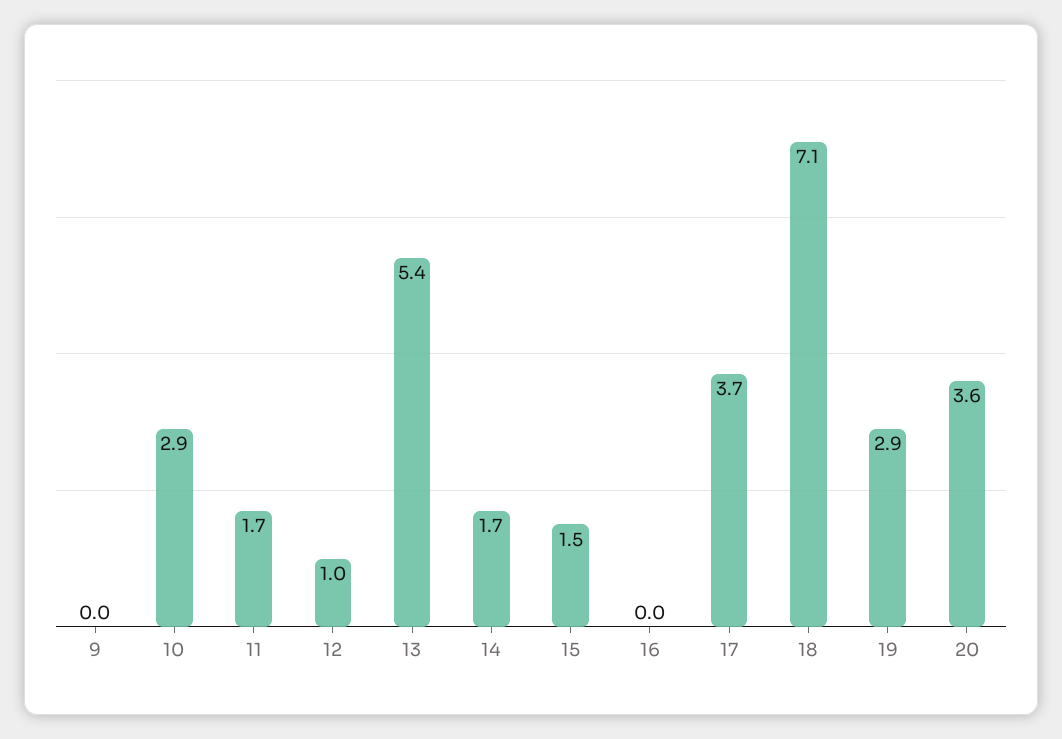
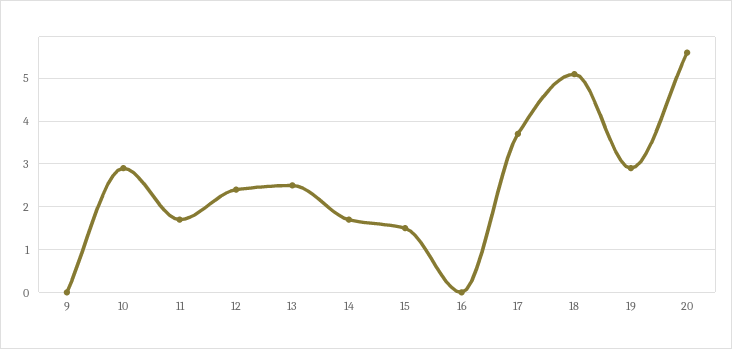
12: 1 -> 2.5
13: 5.4 -> 2.5
18: 7.1 -> 5
20: 3.6 -> 5.5

